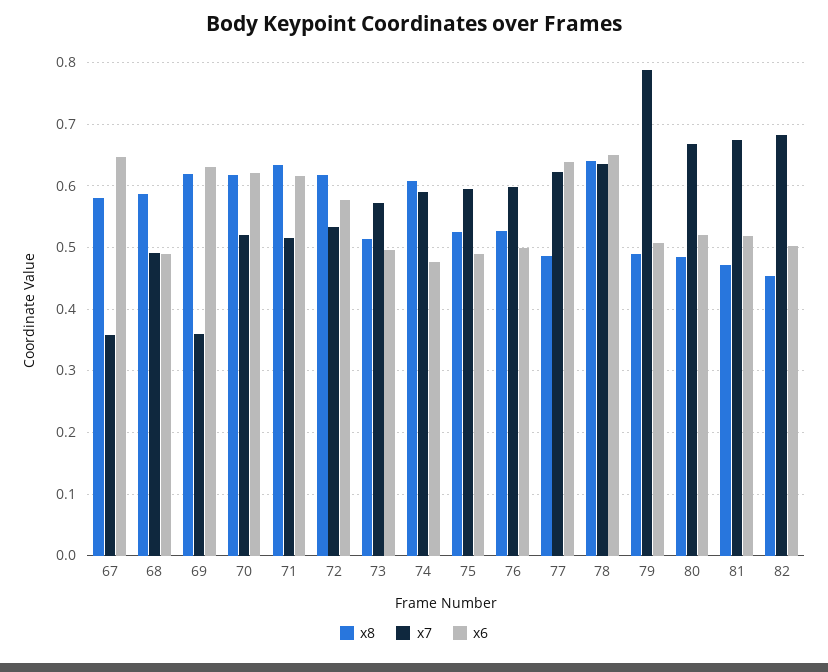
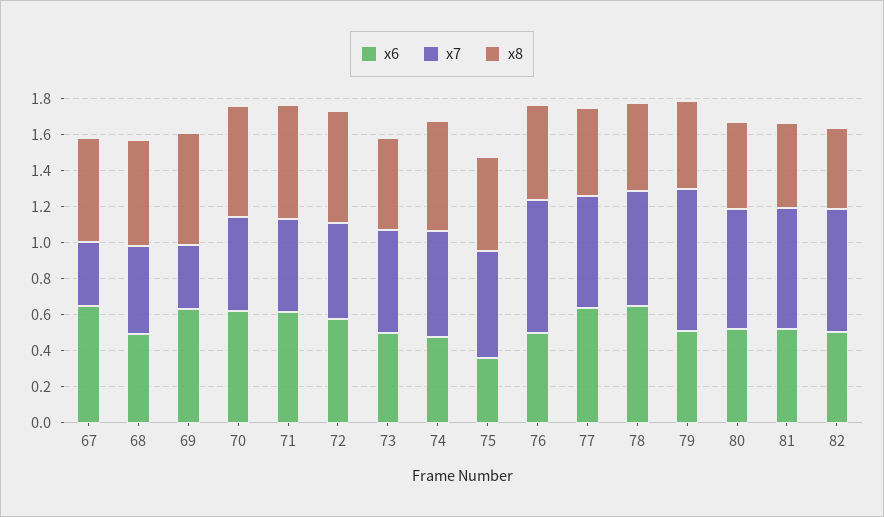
x6, 75: 0.49 -> 0.35
x7, 76: 0.6 -> 0.75
x8, 78: 0.64 -> 0.5

